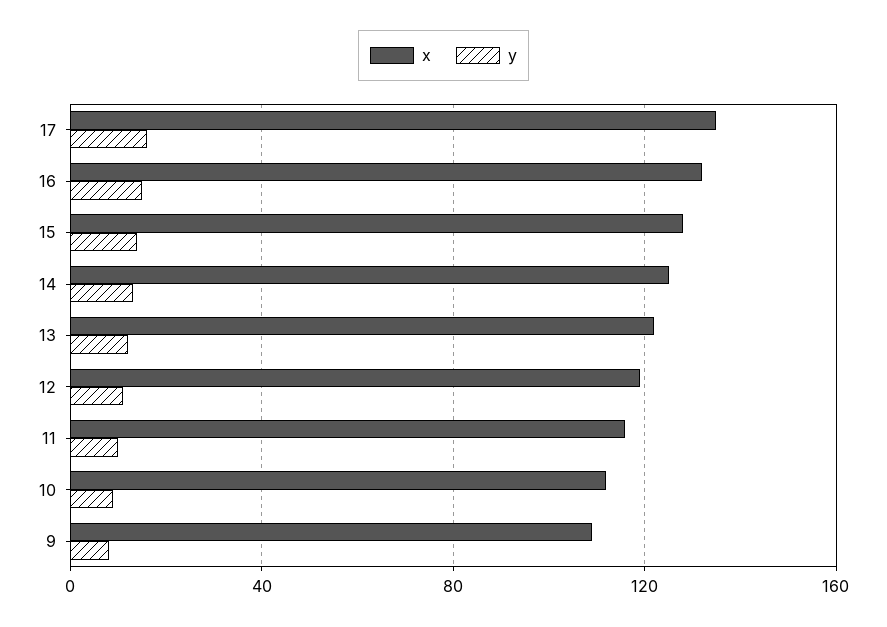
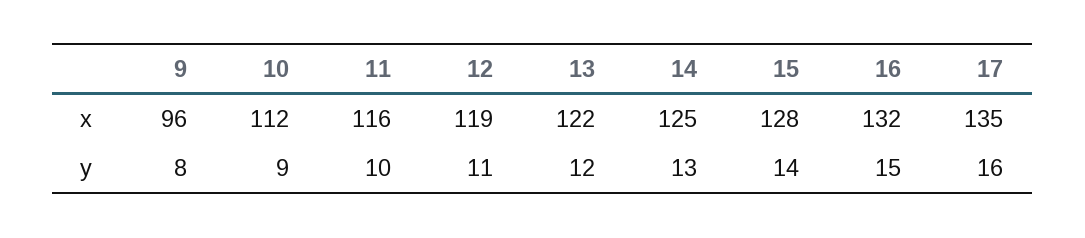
x, 9: 110 -> 96

